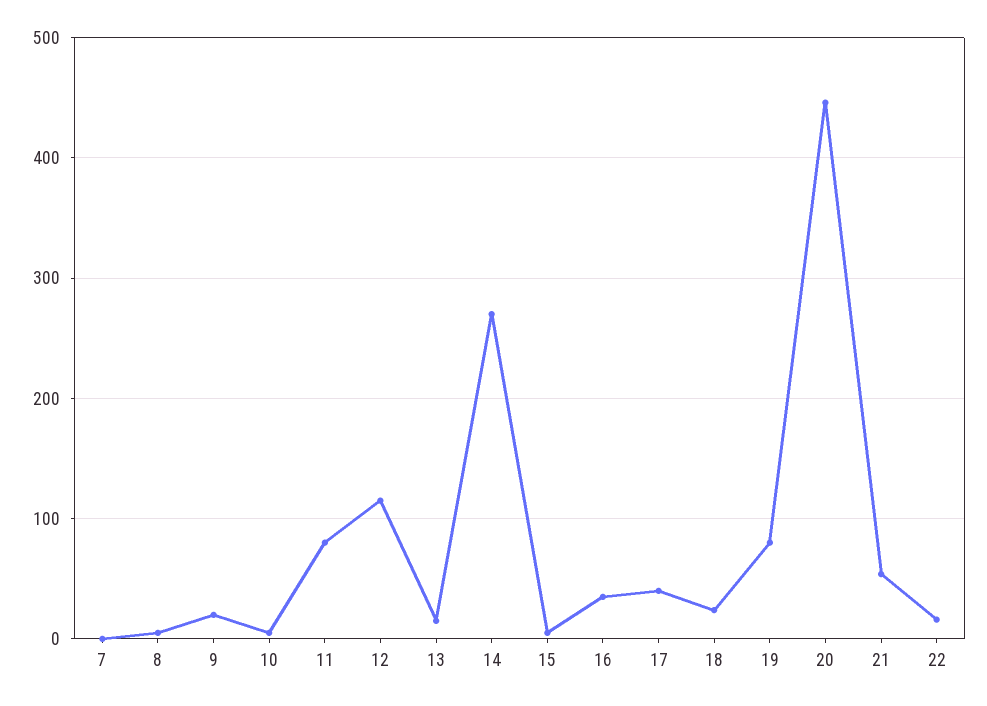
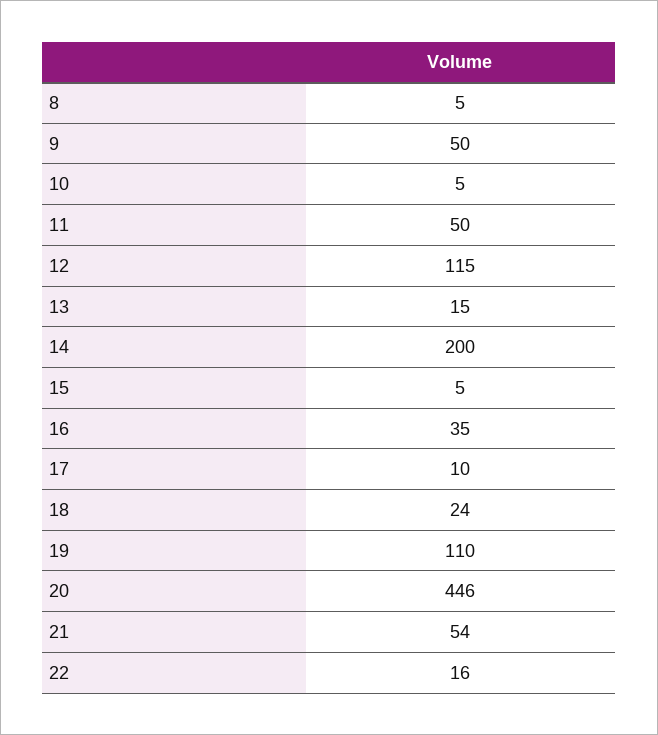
7: 0 -> none
9: 20 -> 50
11: 80 -> 50
14: 270 -> 200
17: 40 -> 10
19: 80 -> 110

